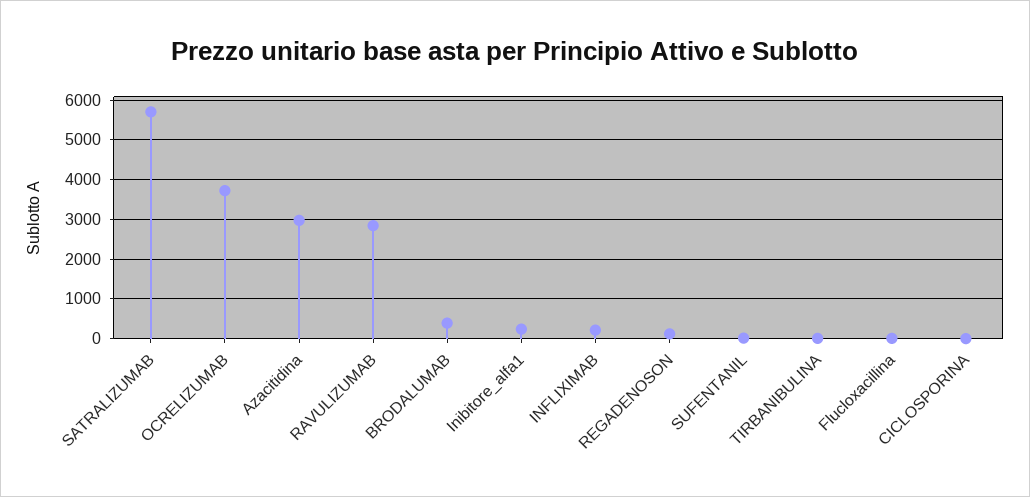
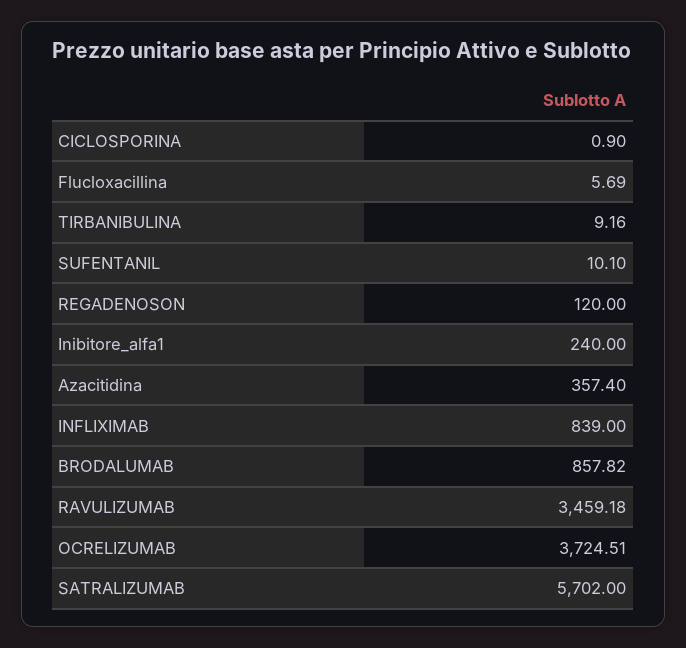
Azacitidina: 3000 -> 357.4
RAVULIZUMAB: 2800 -> 3459.18
BRODALUMAB: 400 -> 857.82
INFLIXIMAB: 200 -> 839

